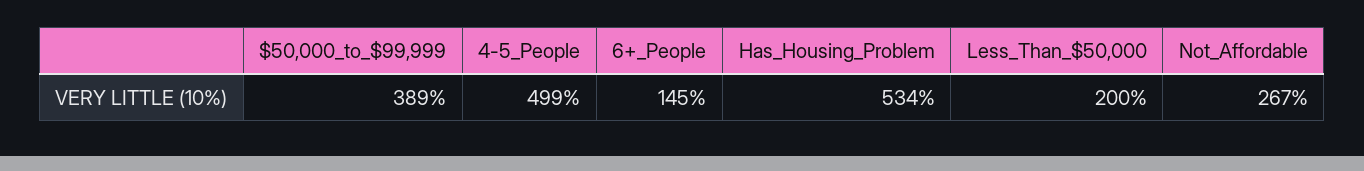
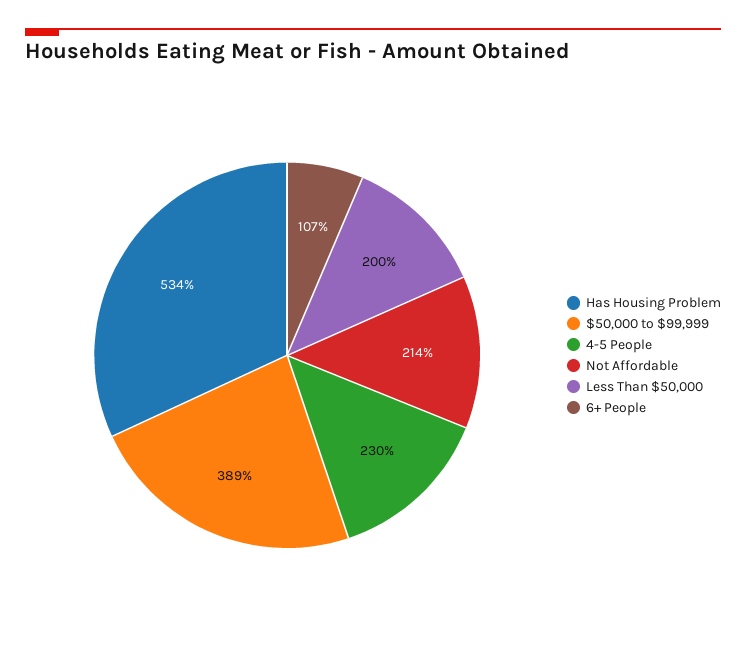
4-5_People: 499 -> 230
6+_People: 145 -> 107
Not_Affordable: 267 -> 214

